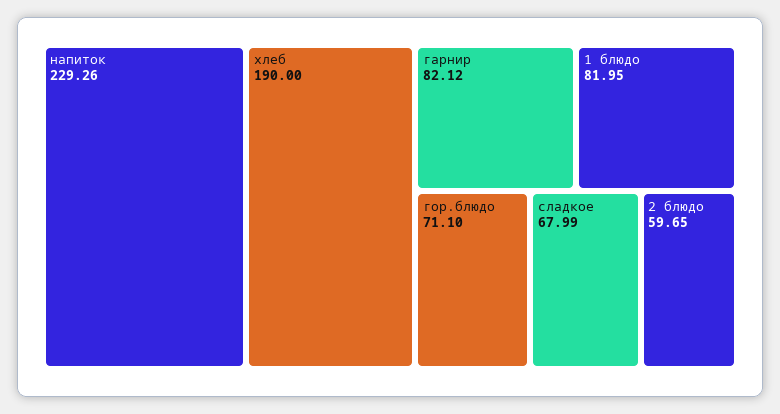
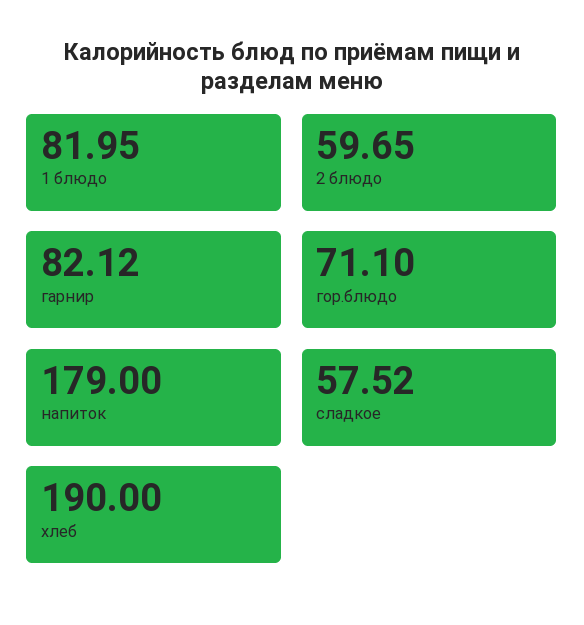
напиток: 229.26 -> 179
сладкое: 67.99 -> 57.52

